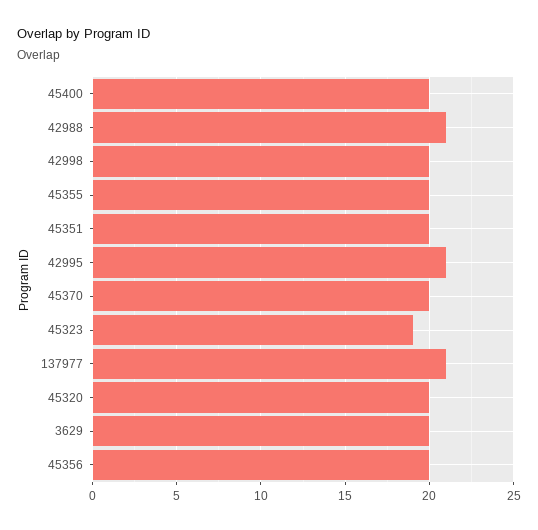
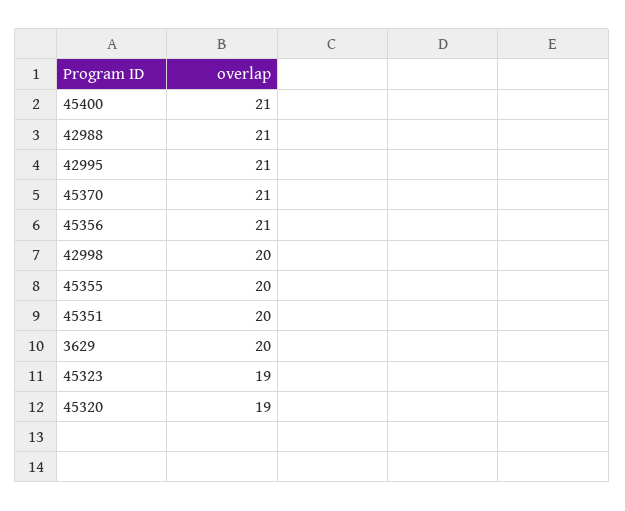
45400: 20 -> 21
45370: 20 -> 21
137977: 21 -> none
45320: 20 -> 19
45356: 20 -> 21

